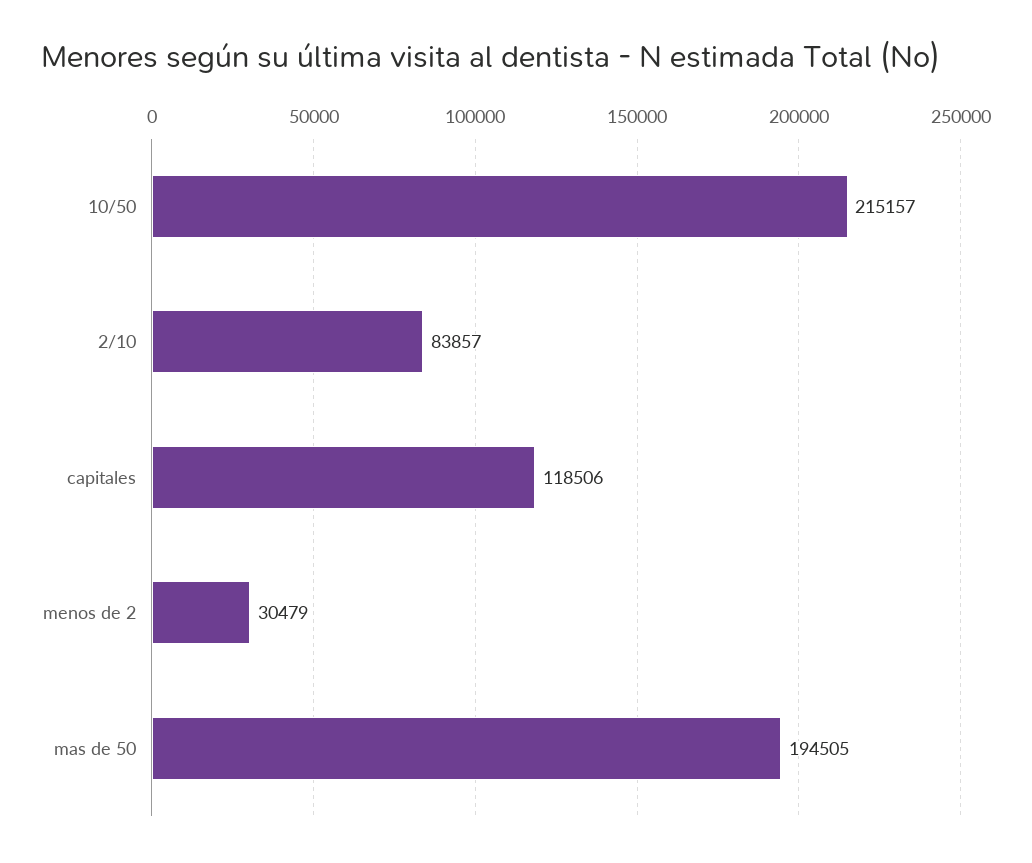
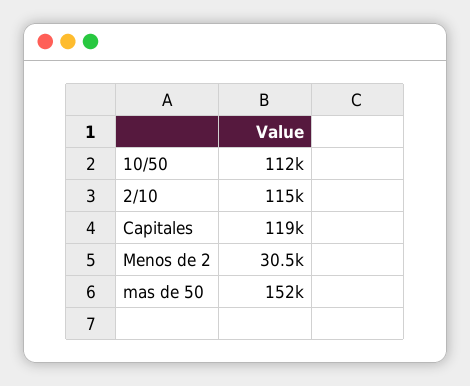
10/50: 215157 -> 112000
2/10: 83857 -> 115000
mas de 50: 194505 -> 152000

